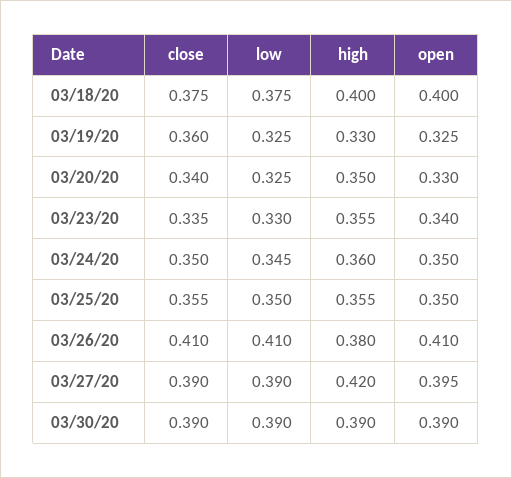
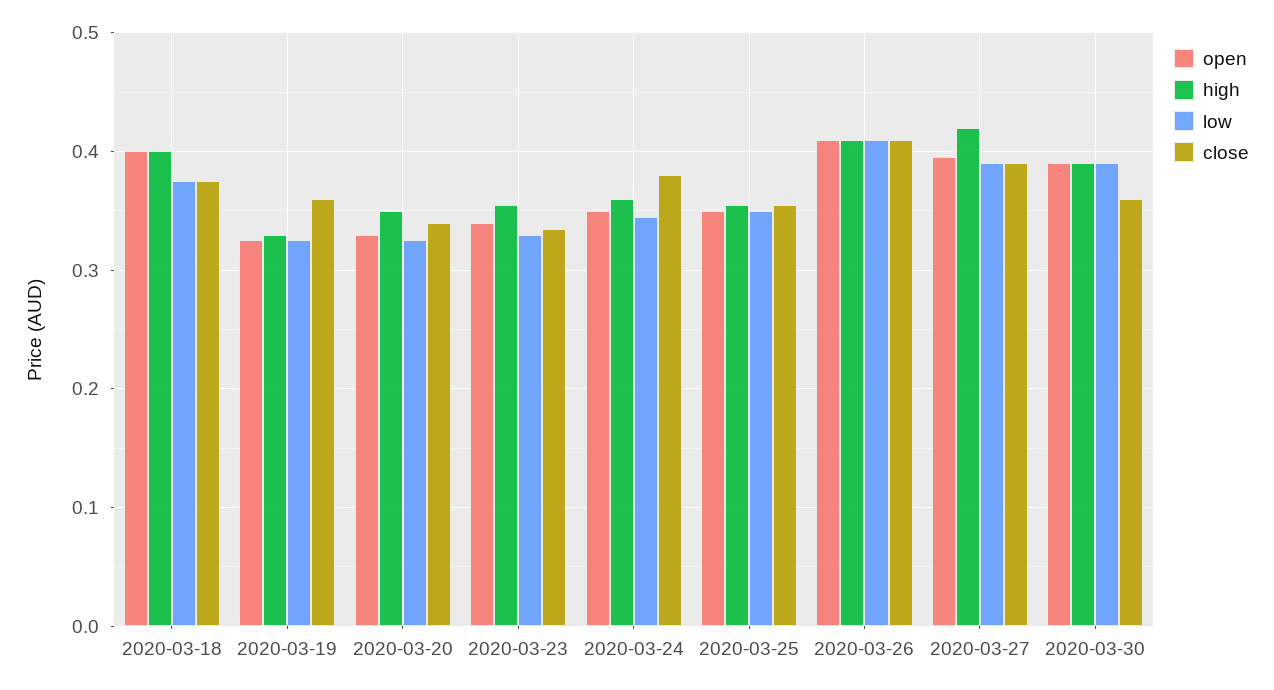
close, 03/24/20: 0.35 -> 0.38
high, 03/26/20: 0.38 -> 0.41
close, 03/30/20: 0.39 -> 0.36

